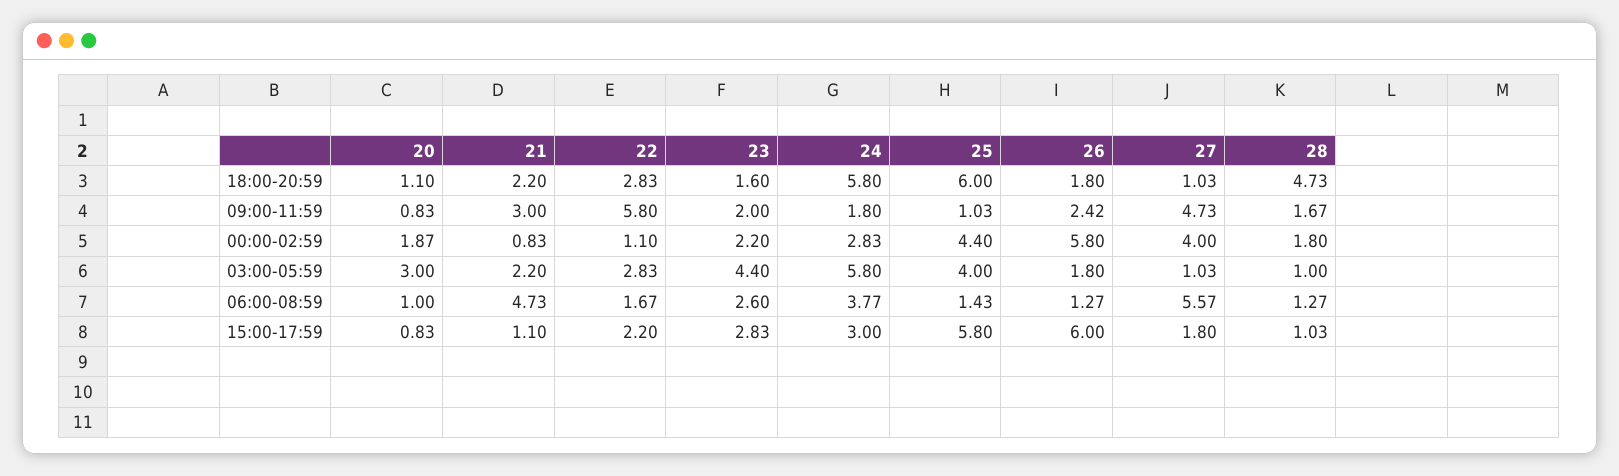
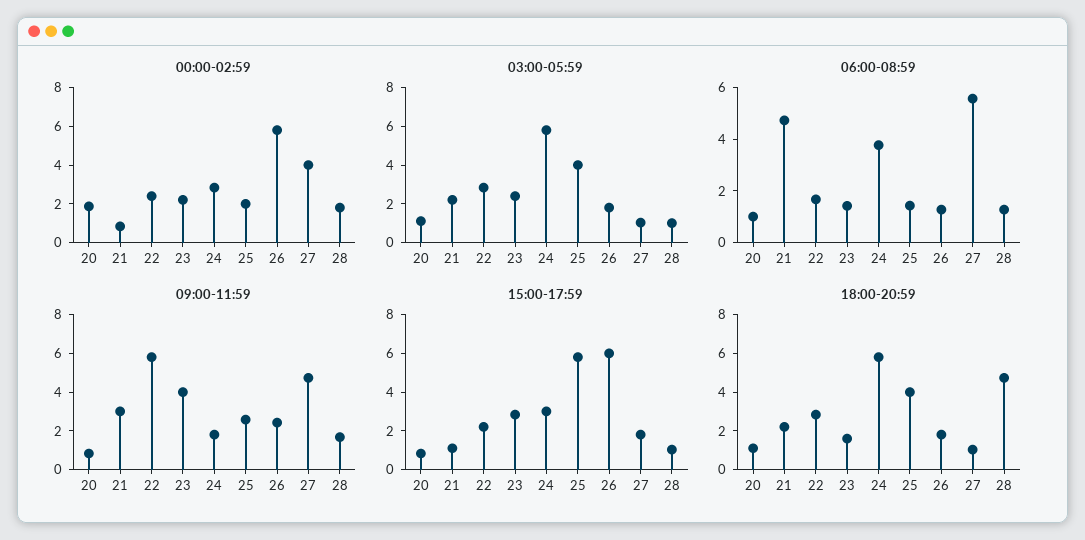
18:00-20:59, 25: 6 -> 4
09:00-11:59, 23: 2 -> 4
09:00-11:59, 25: 1.03 -> 2.5
00:00-02:59, 22: 1.1 -> 2.5
00:00-02:59, 25: 4.4 -> 2
03:00-05:59, 20: 3 -> 1
03:00-05:59, 23: 4.4 -> 2.5
06:00-08:59, 23: 2.6 -> 1.5

